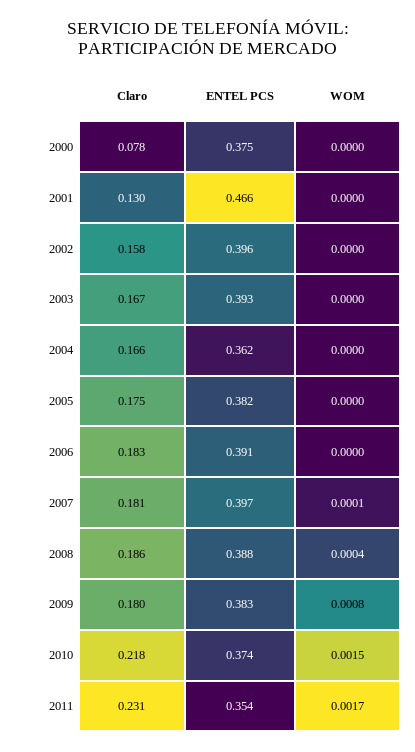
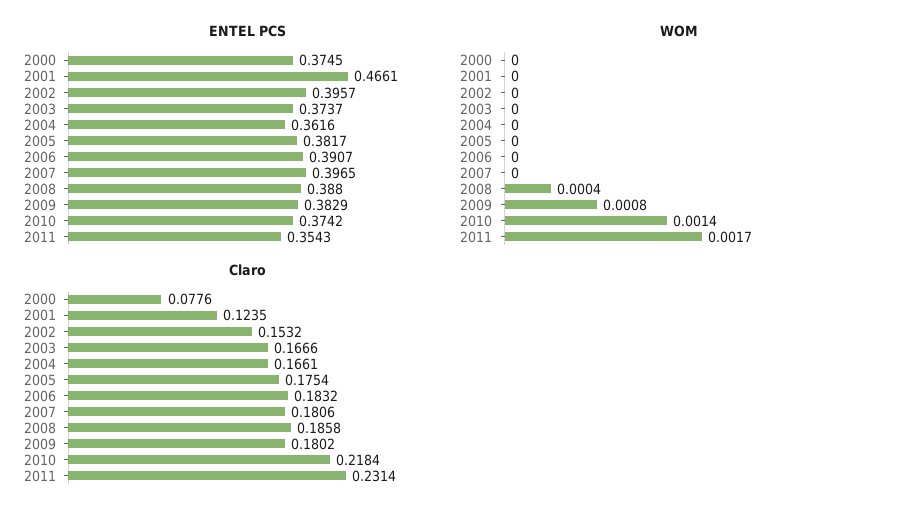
Claro, 2001: 0.13 -> 0.1235
Claro, 2002: 0.158 -> 0.1532
ENTEL PCS, 2003: 0.393 -> 0.3737
WOM, 2007: 0.0001 -> 0
WOM, 2010: 0.0015 -> 0.0014

